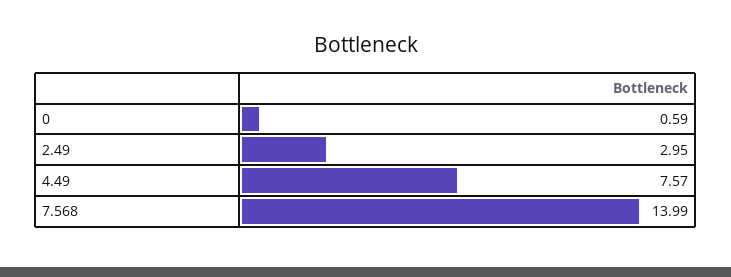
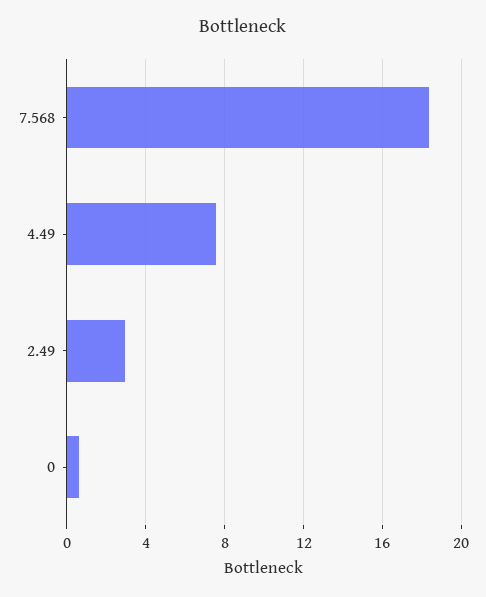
7.568: 13.99 -> 18.5

